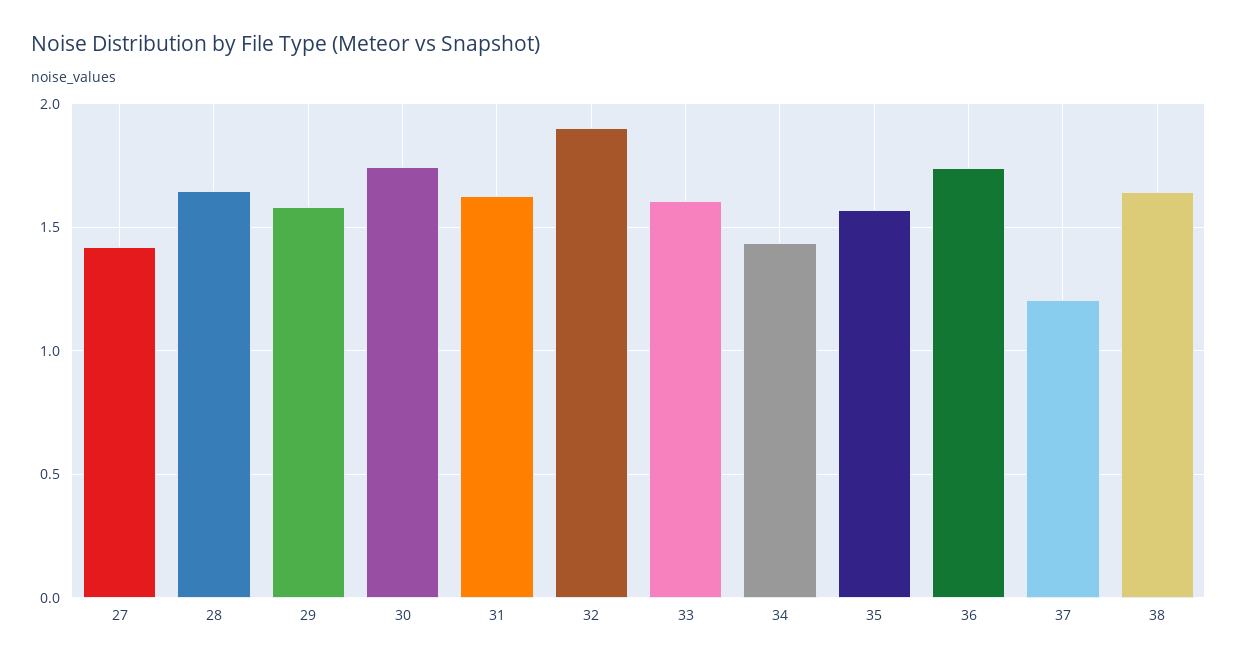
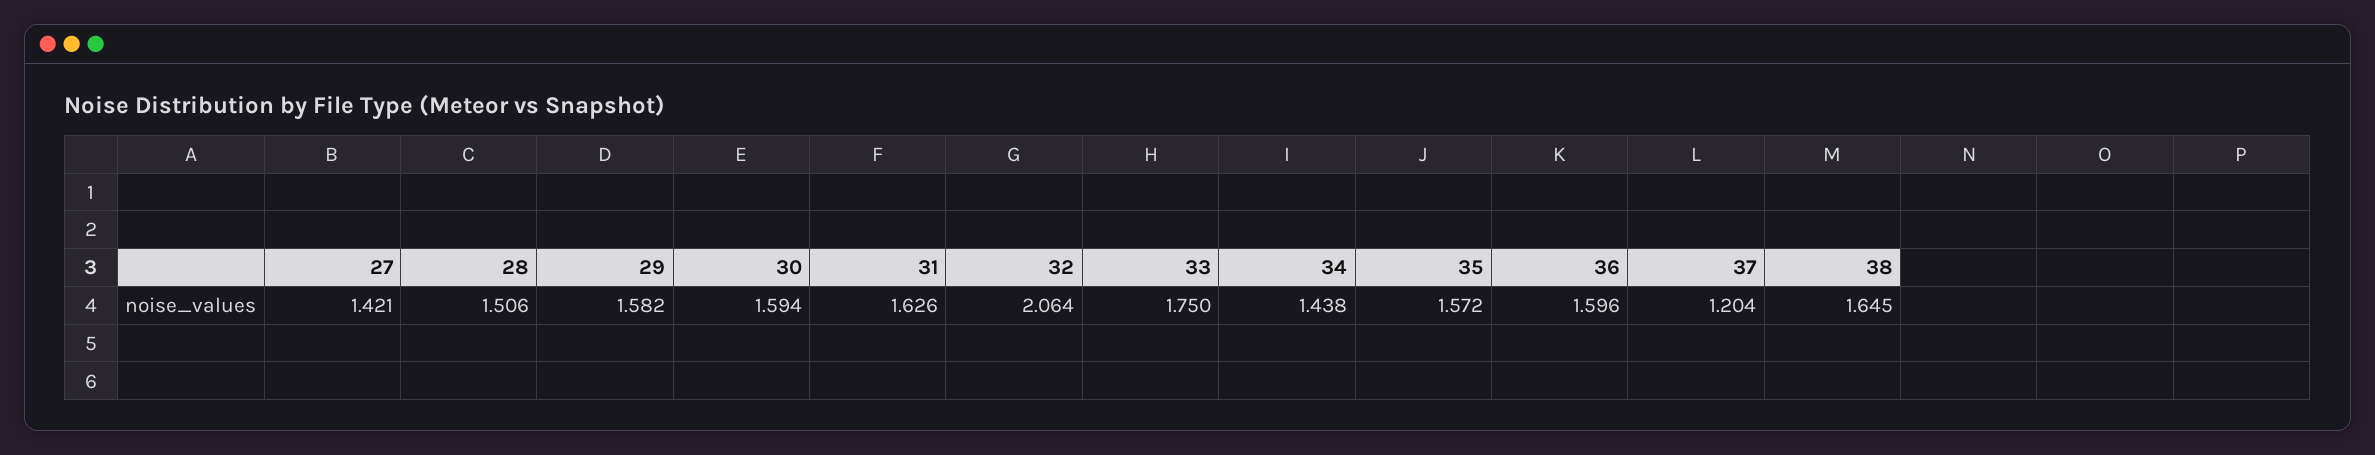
28: 1.65 -> 1.506
30: 1.75 -> 1.594
32: 1.9 -> 2.064
33: 1.6 -> 1.75
36: 1.75 -> 1.596

